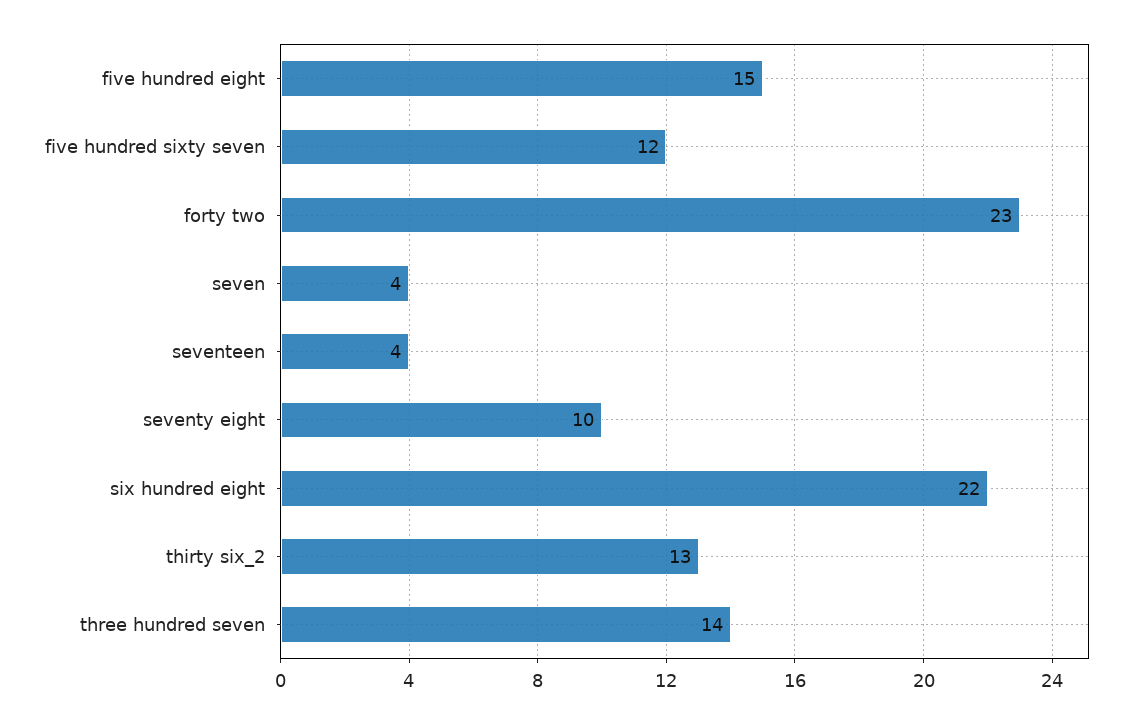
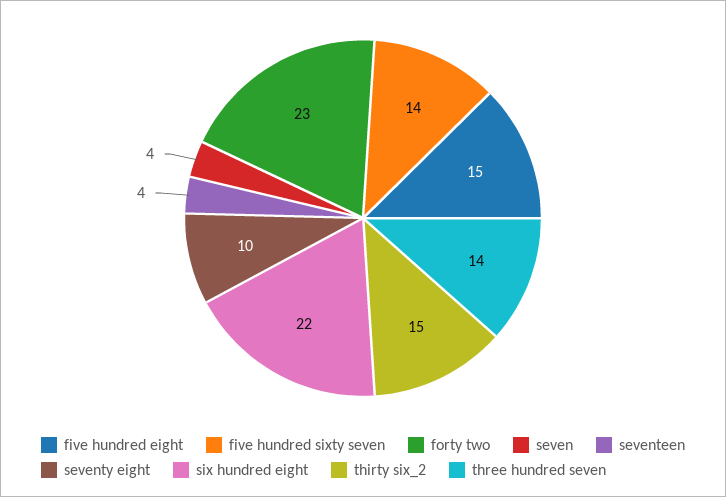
five hundred sixty seven: 12 -> 14
thirty six_2: 13 -> 15

